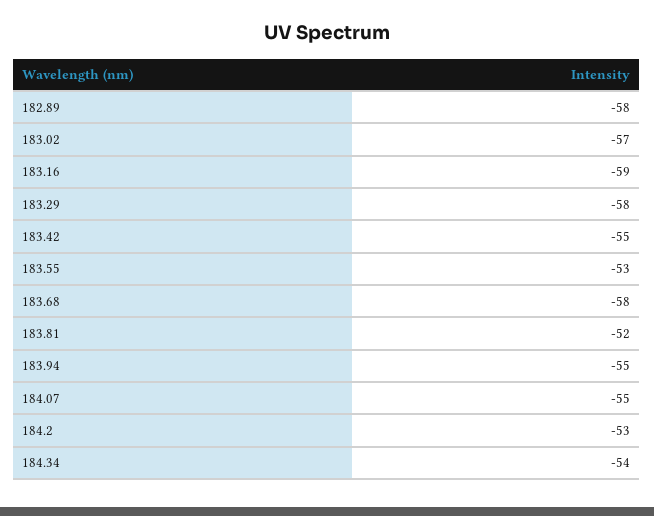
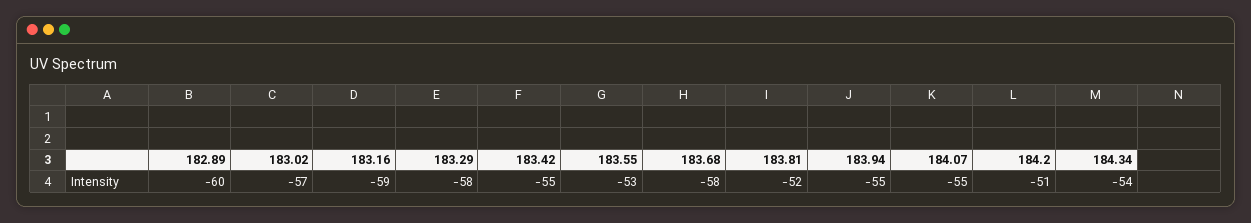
182.89: -58 -> -60
184.2: -53 -> -51

